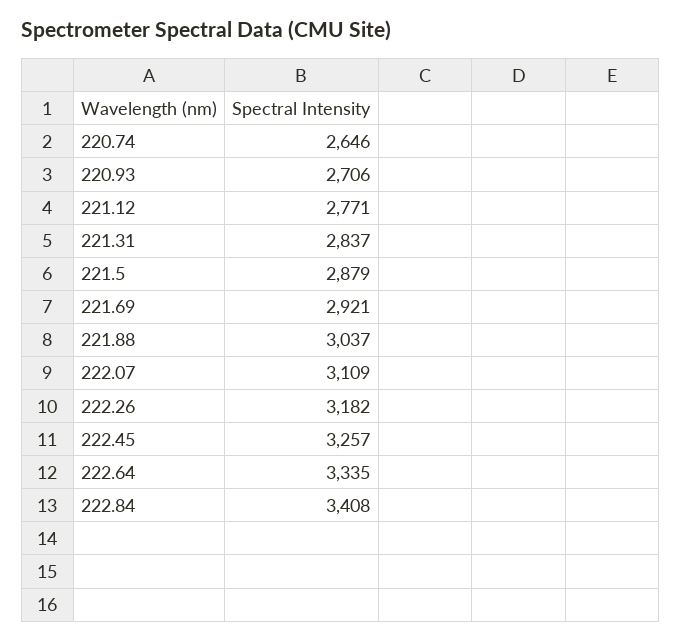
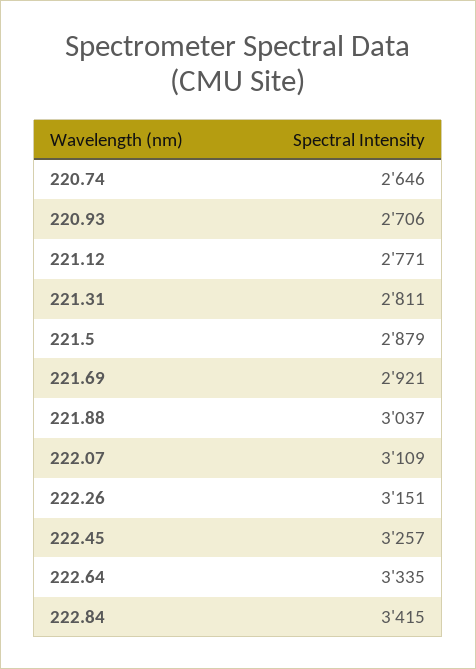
221.31: 2837 -> 2811
222.26: 3182 -> 3151
222.84: 3408 -> 3415

